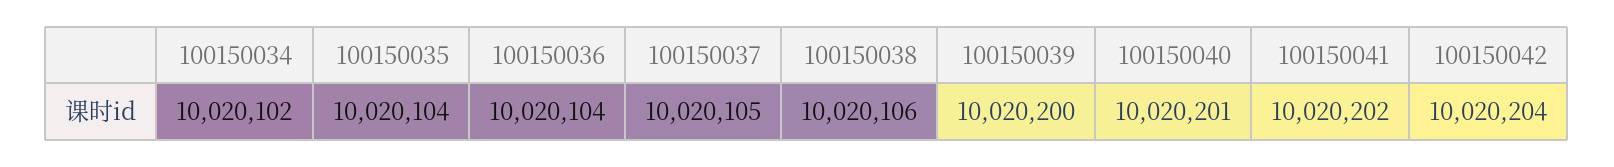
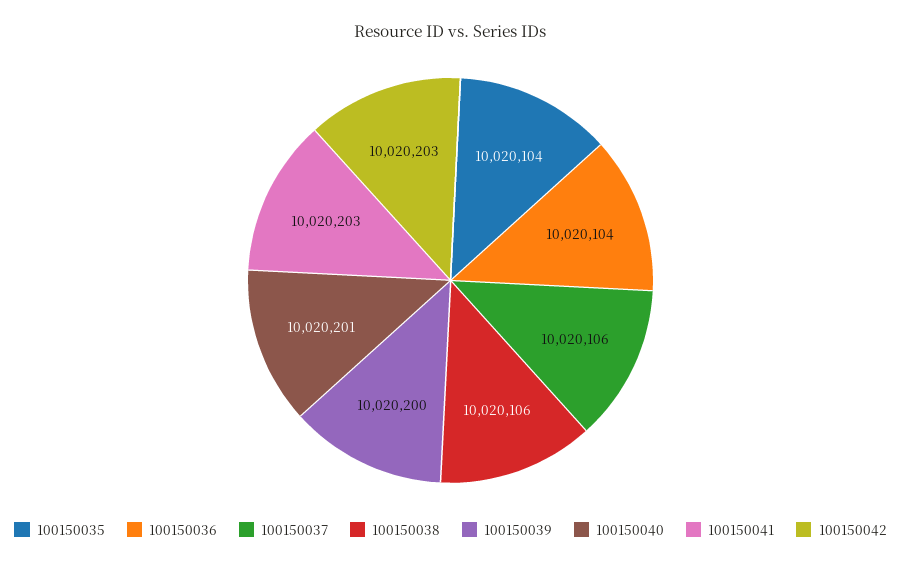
100150034: 10020102 -> none
100150037: 10020105 -> 10020106
100150041: 10020202 -> 10020203
100150042: 10020204 -> 10020203

